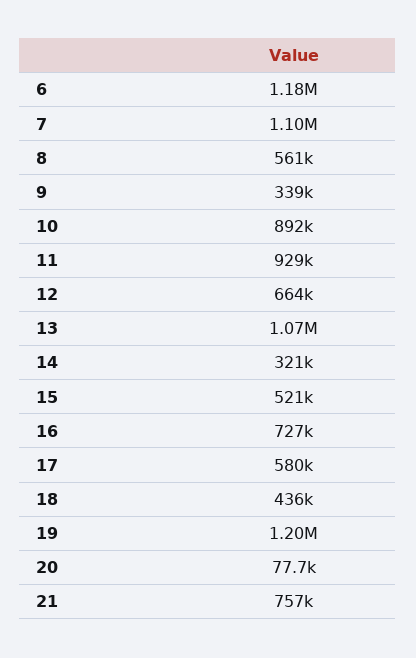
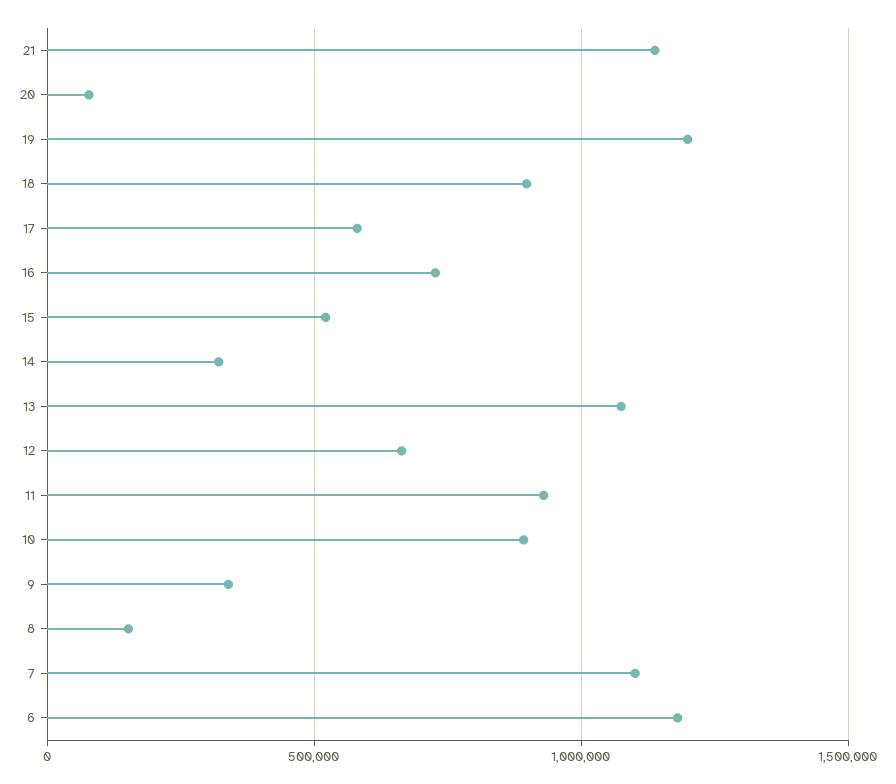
8: 561000 -> 150000
18: 436000 -> 900000
21: 757000 -> 1150000

